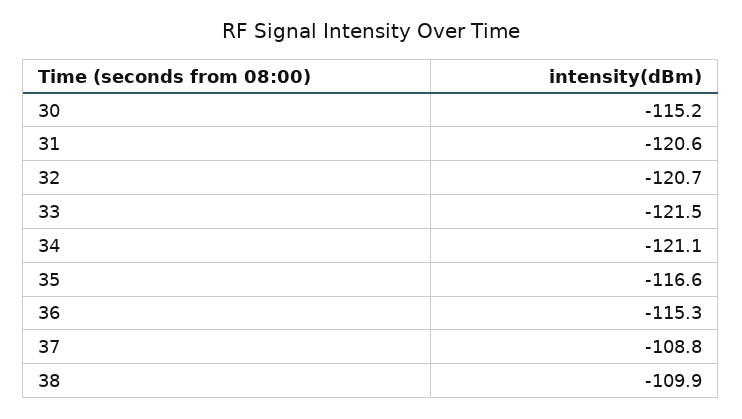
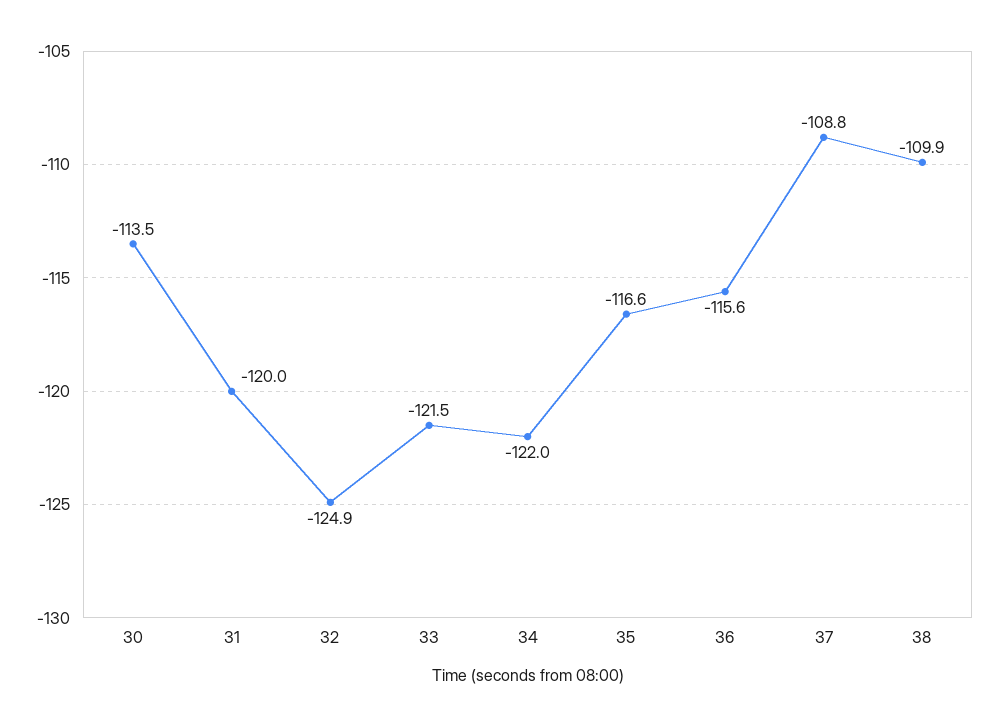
30: -115.2 -> -113.5
31: -120.6 -> -120
32: -120.7 -> -124.9
34: -121.1 -> -122
36: -115.3 -> -115.6

